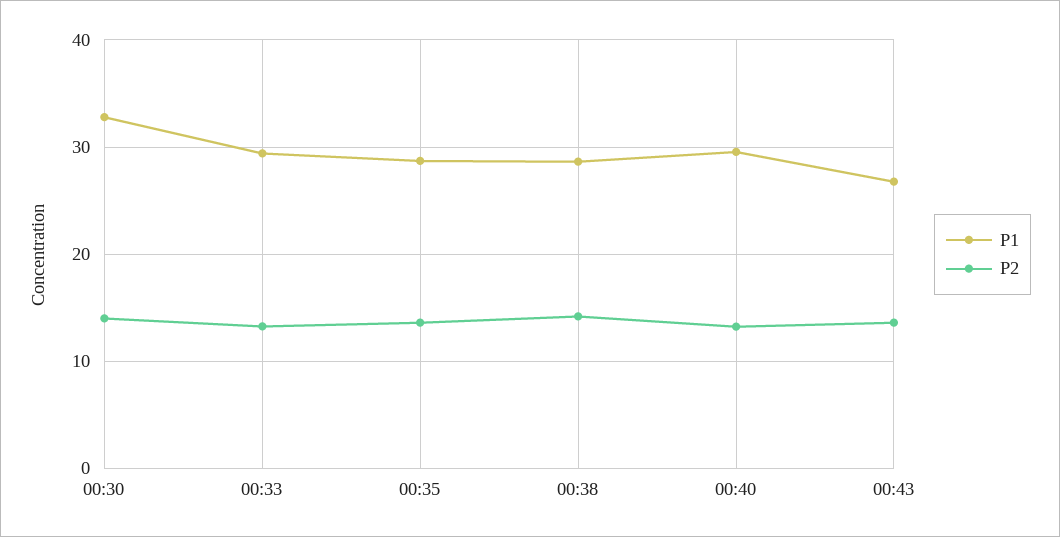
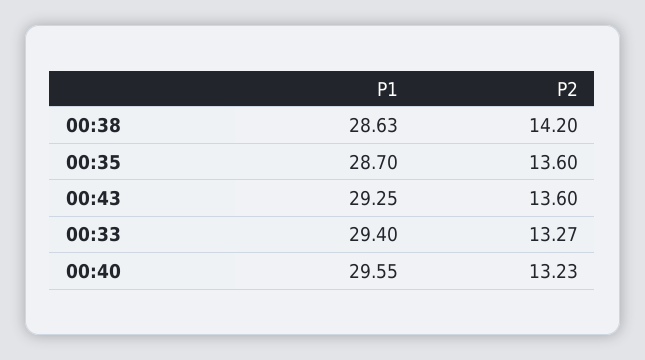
P1, 00:30: 33 -> none
P2, 00:30: 14 -> none
P1, 00:43: 27 -> 29.25

